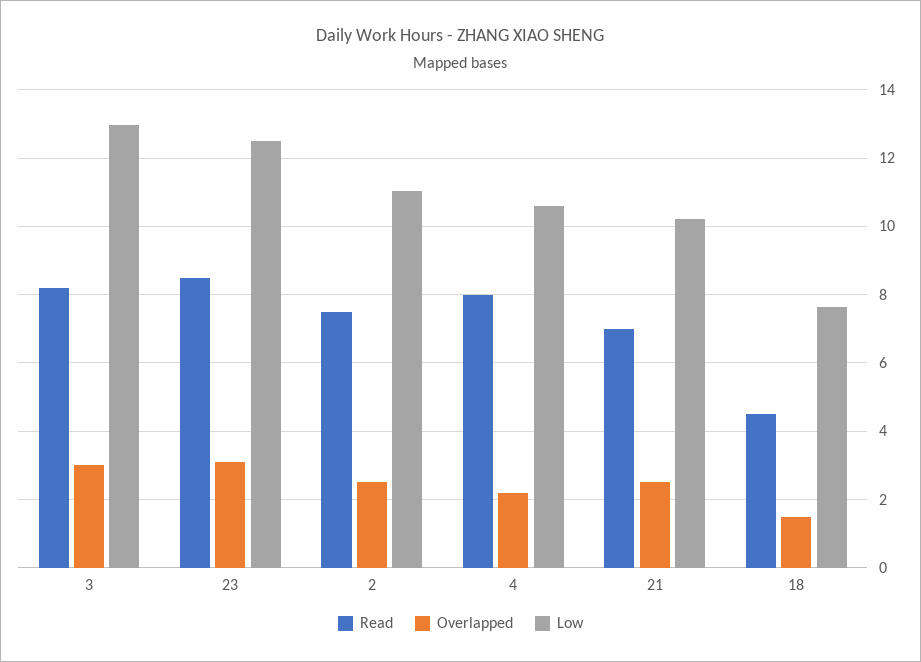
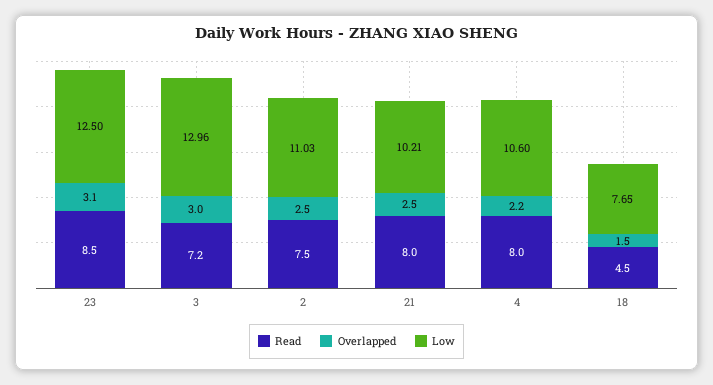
Read, 3: 8.2 -> 7.2
Read, 21: 7 -> 8

